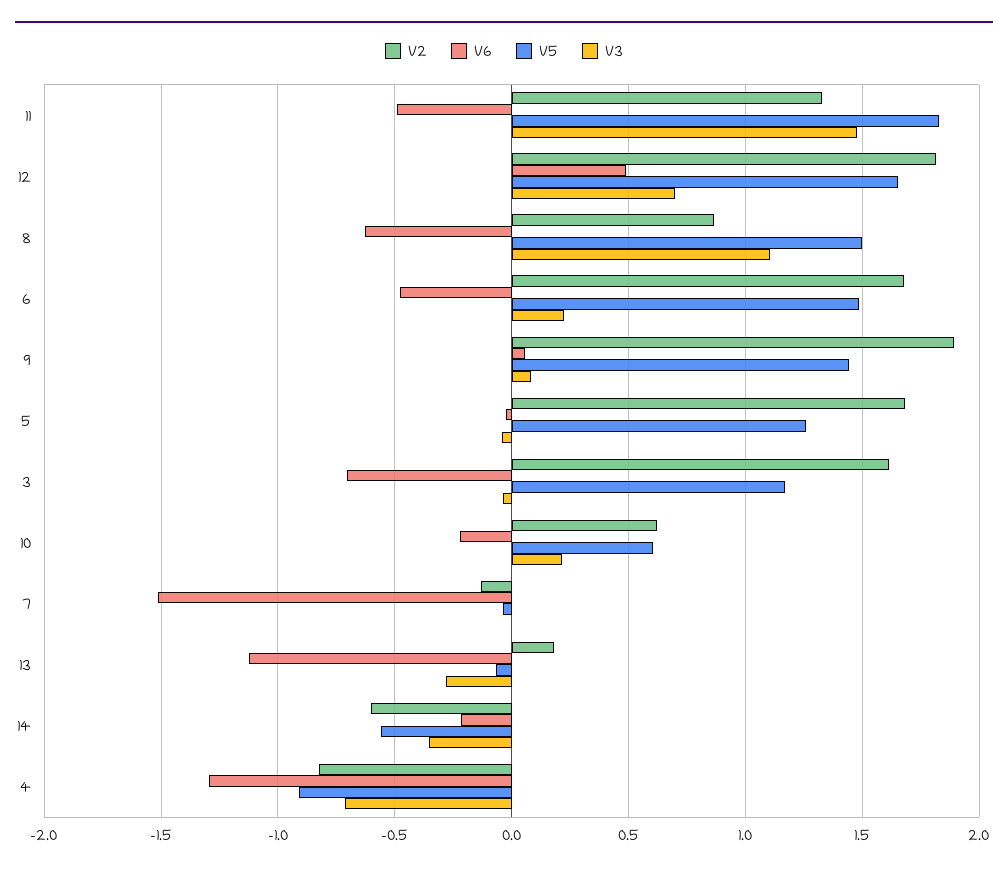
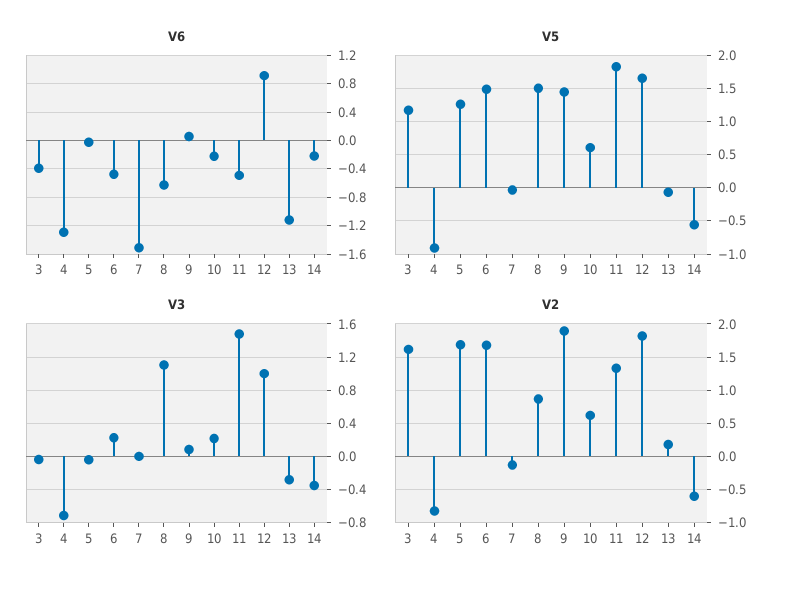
V6, 12: 0.5 -> 0.9
V3, 12: 0.7 -> 1
V6, 3: -0.7 -> -0.4

